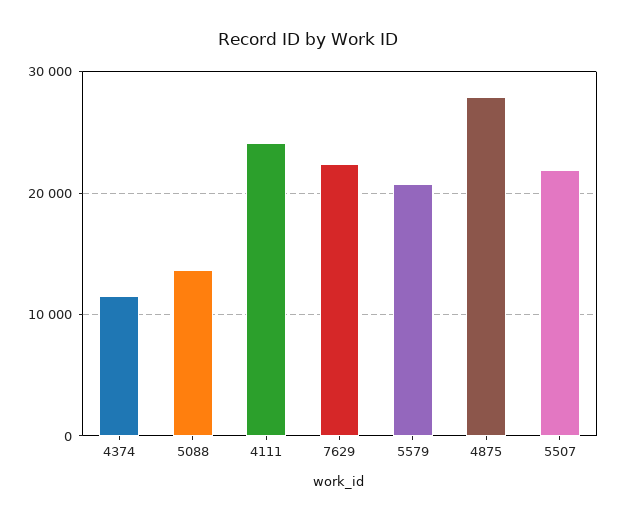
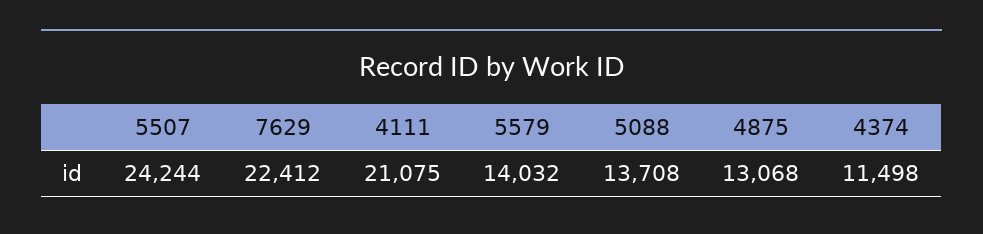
4111: 24000 -> 21075
5579: 21000 -> 14032
4875: 28000 -> 13068
5507: 22000 -> 24244

